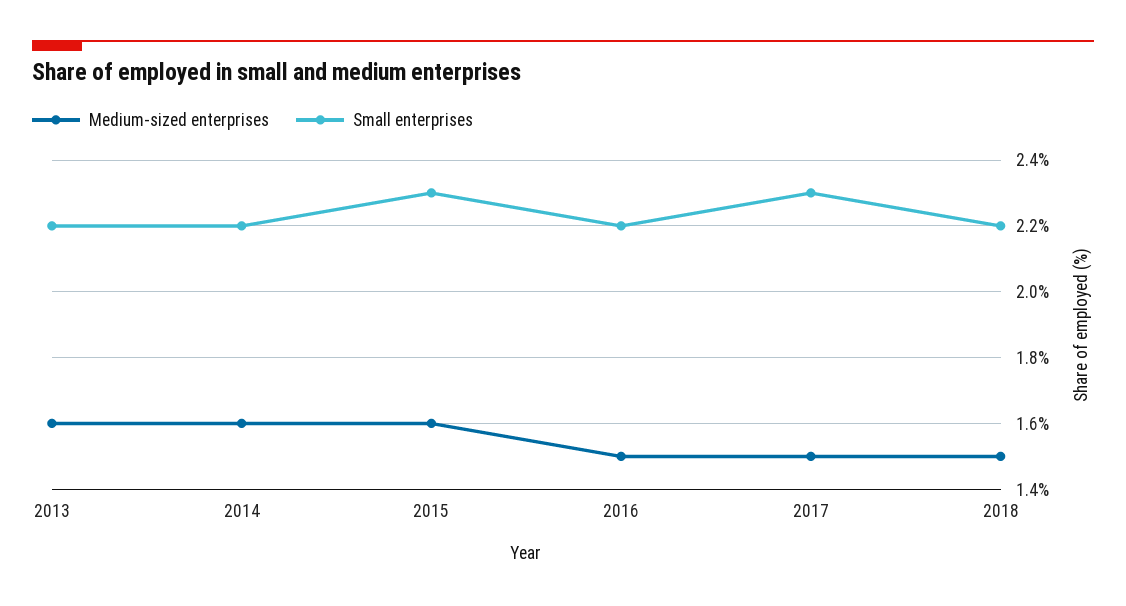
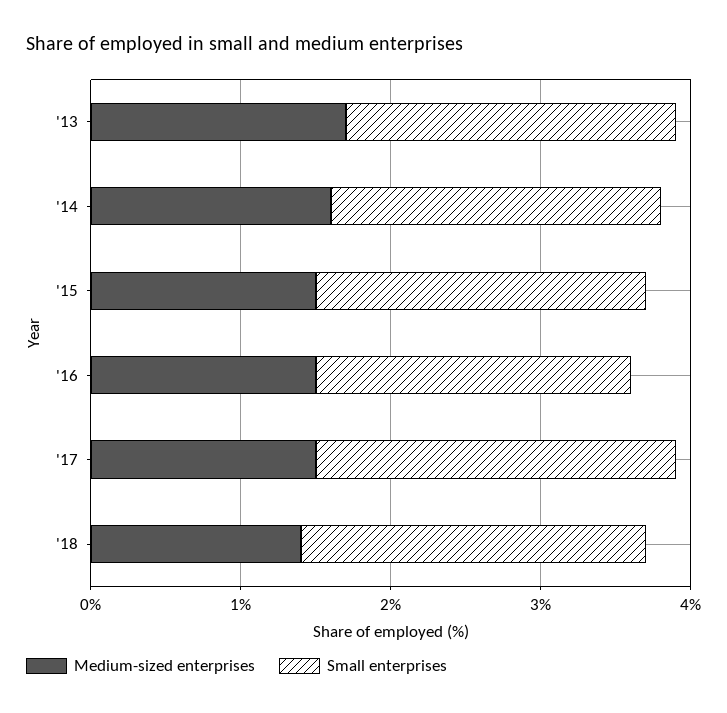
Medium-sized enterprises, 2013: 1.6 -> 1.7
Medium-sized enterprises, 2015: 1.6 -> 1.5
Small enterprises, 2015: 2.3 -> 2.2
Small enterprises, 2016: 2.2 -> 2.1
Small enterprises, 2017: 2.3 -> 2.4
Medium-sized enterprises, 2018: 1.5 -> 1.4
Small enterprises, 2018: 2.2 -> 2.3

